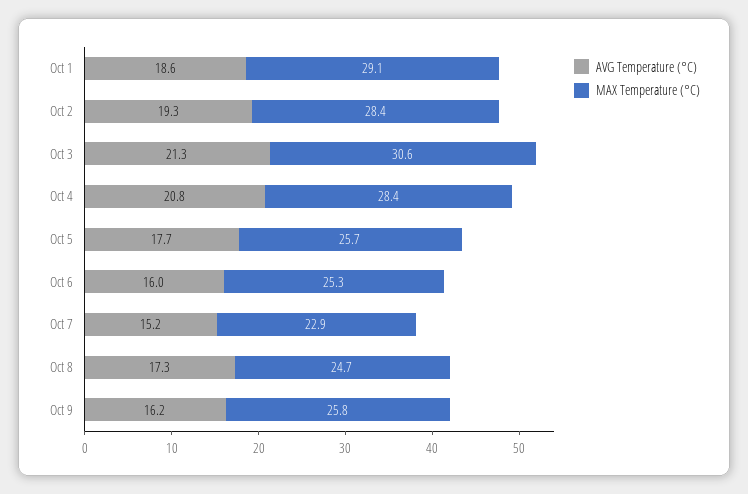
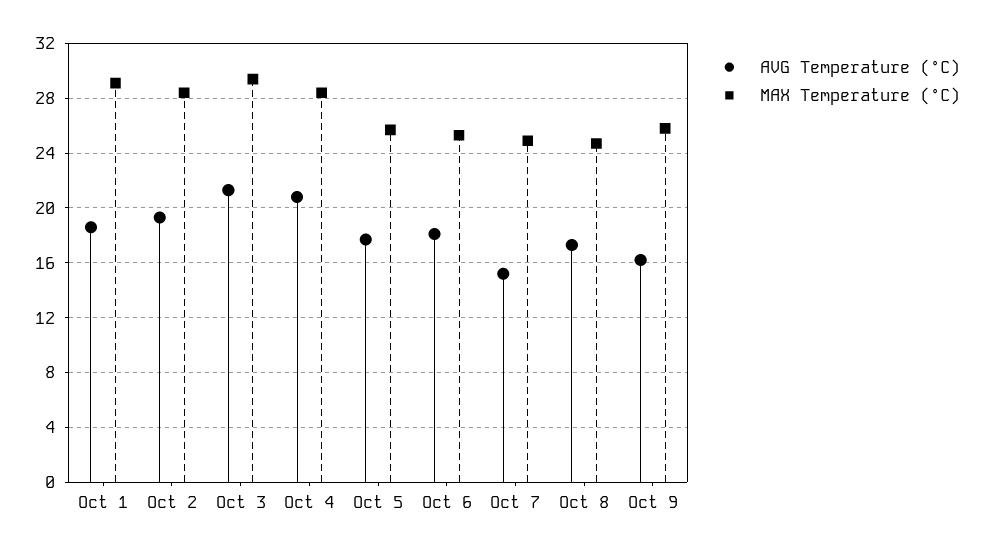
MAX Temperature (°C), Oct 3: 30.6 -> 29.5
AVG Temperature (°C), Oct 6: 16 -> 18
MAX Temperature (°C), Oct 7: 22.9 -> 25

